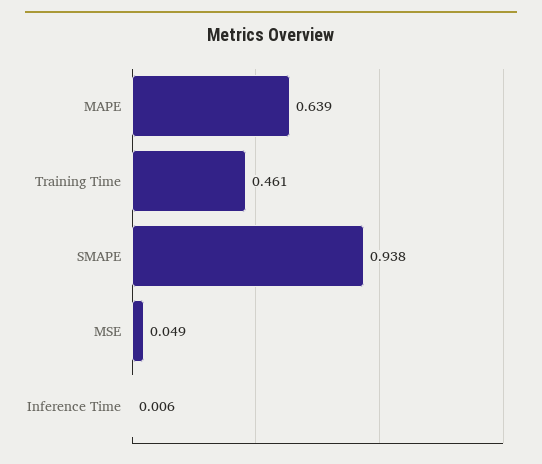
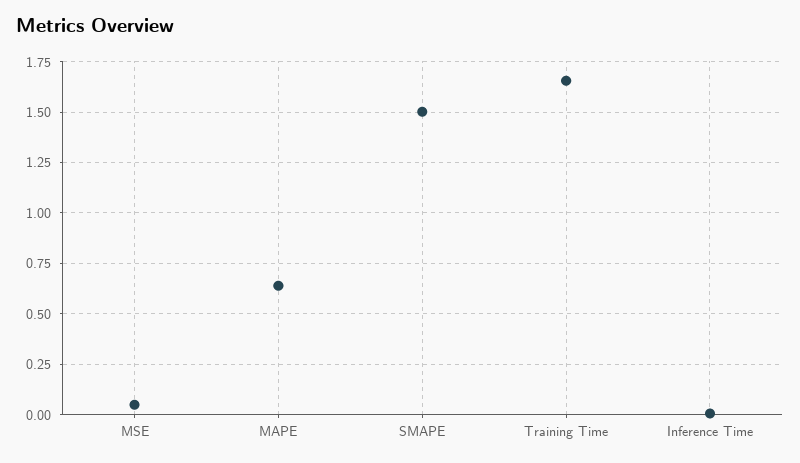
Training Time: 0.461 -> 1.65
SMAPE: 0.938 -> 1.5

